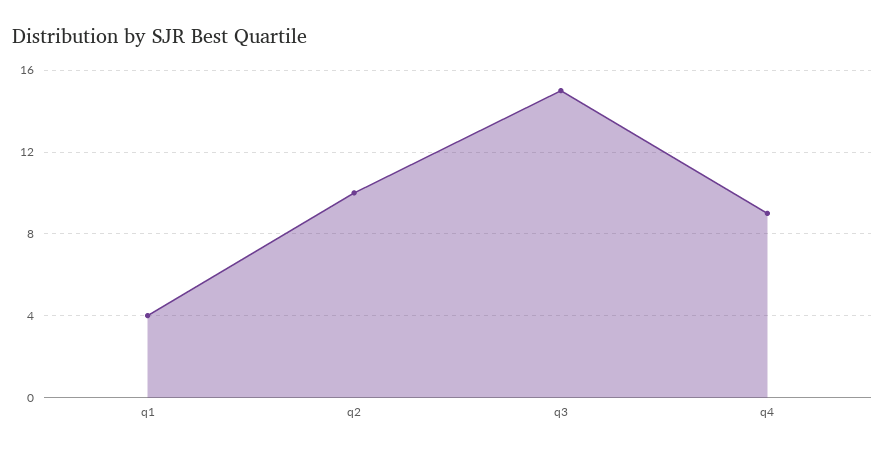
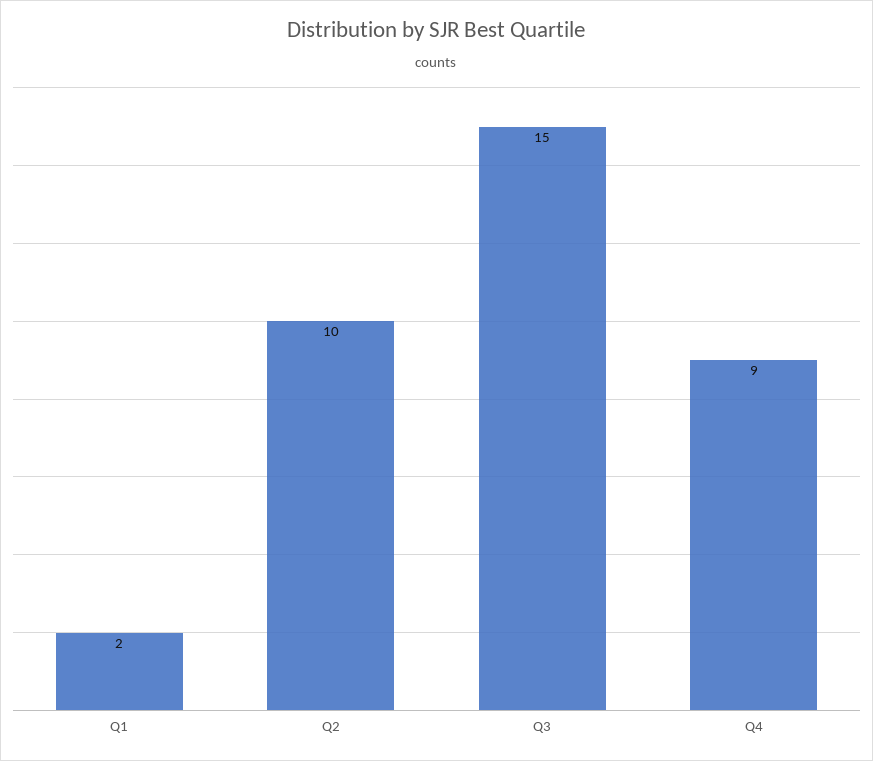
q1: 4 -> 2

